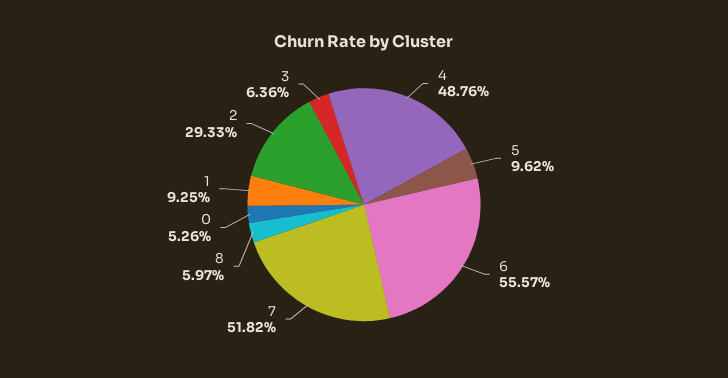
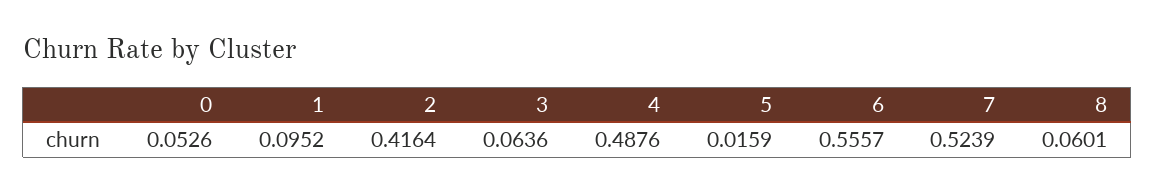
5: 0.0962 -> 0.0159
7: 0.5182 -> 0.5239
8: 0.0597 -> 0.0601
1: 0.0925 -> 0.0952
2: 0.2933 -> 0.4164

